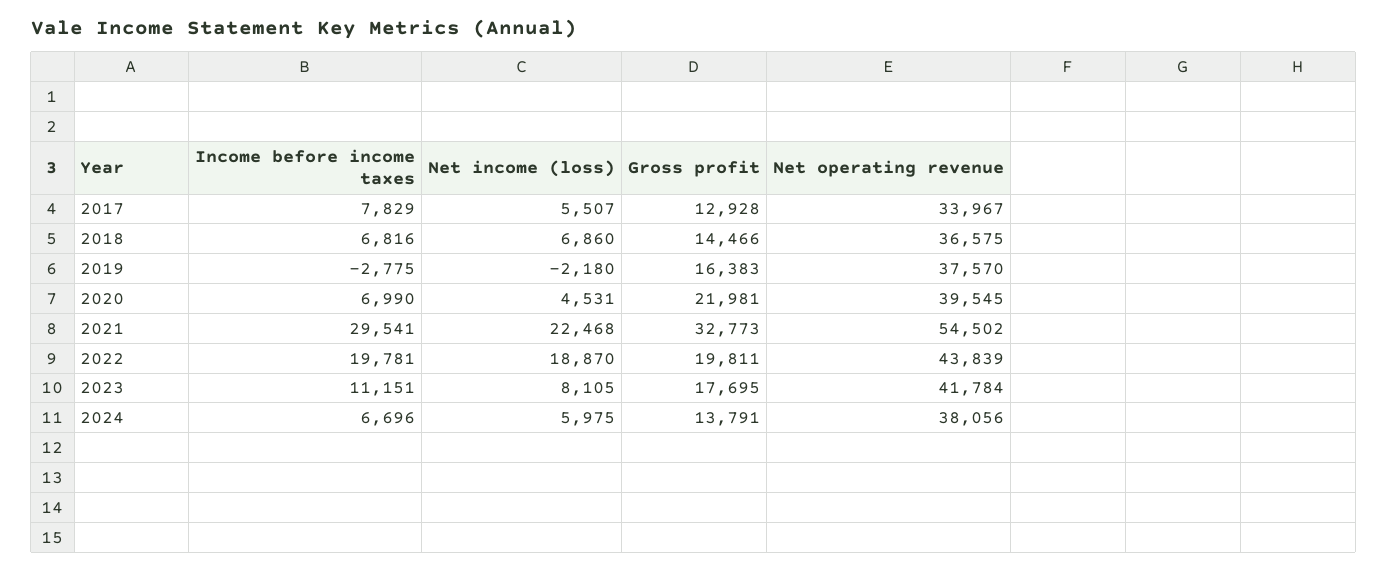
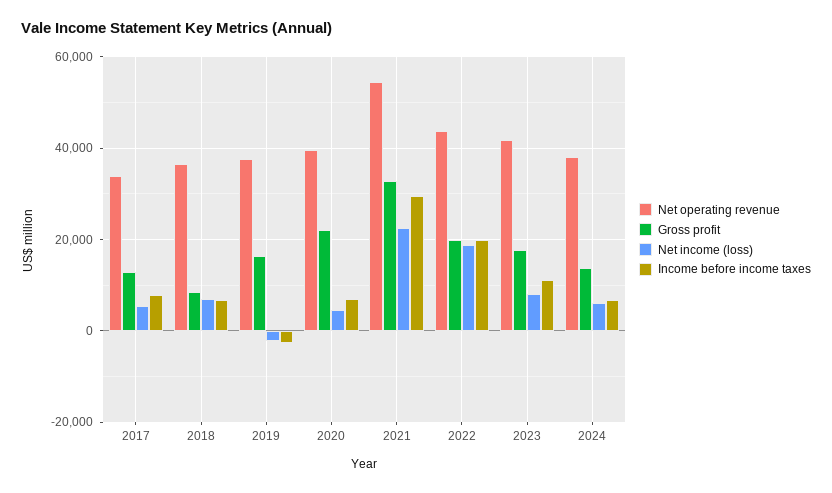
Gross profit, 2018: 14466 -> 8000

